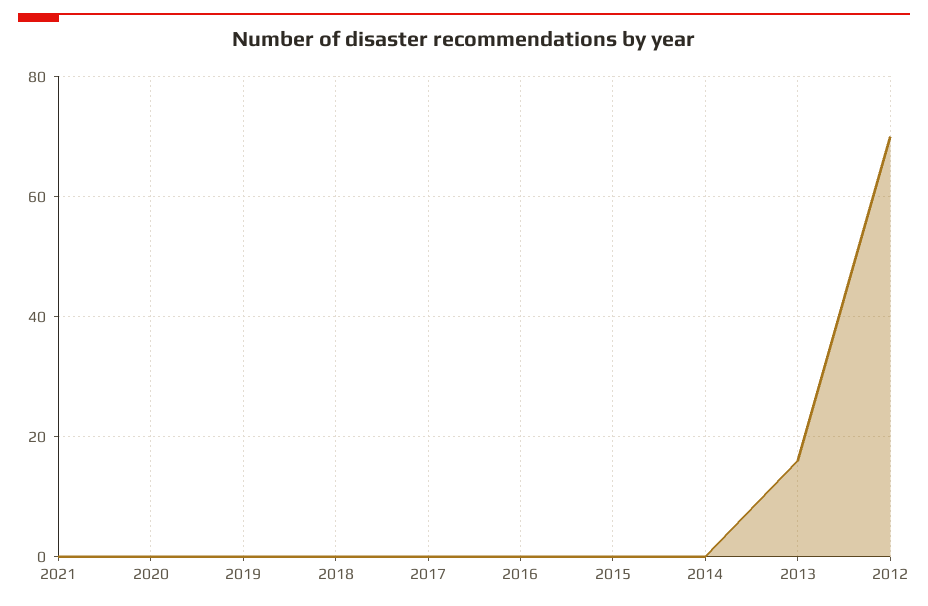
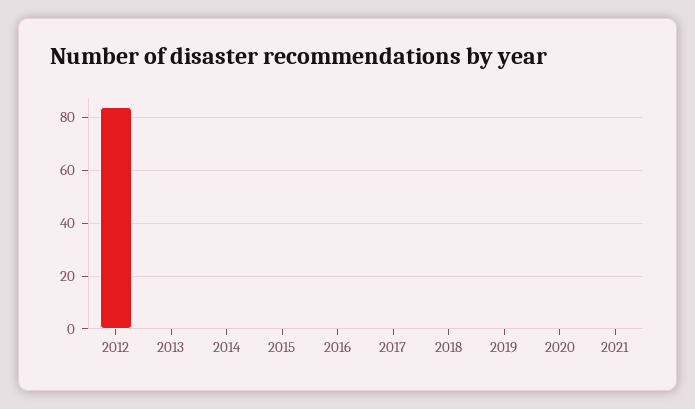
2013: 15 -> 0
2012: 70 -> 85

